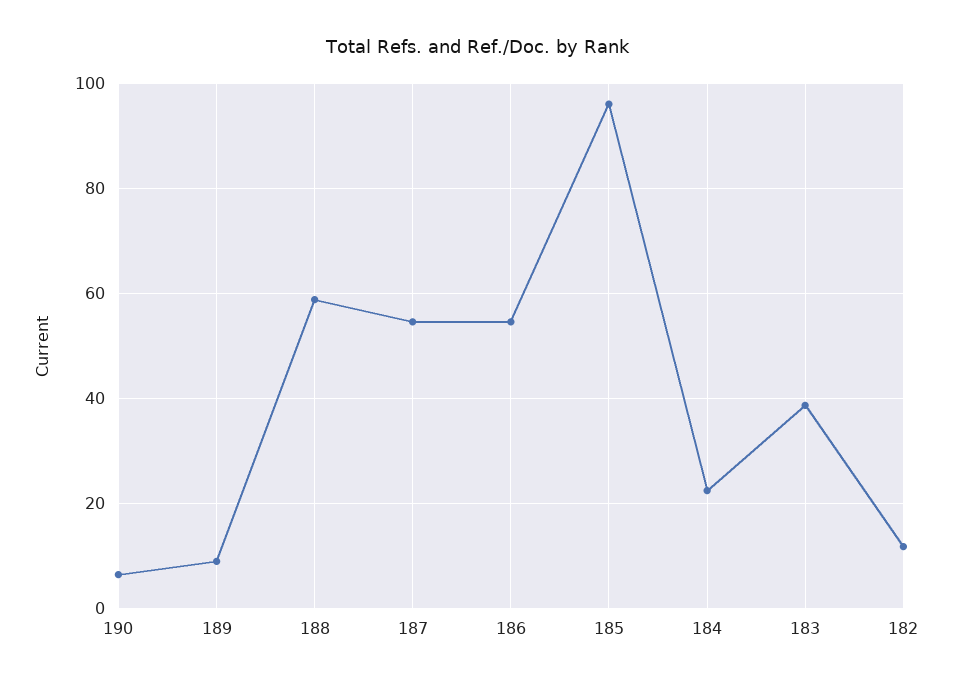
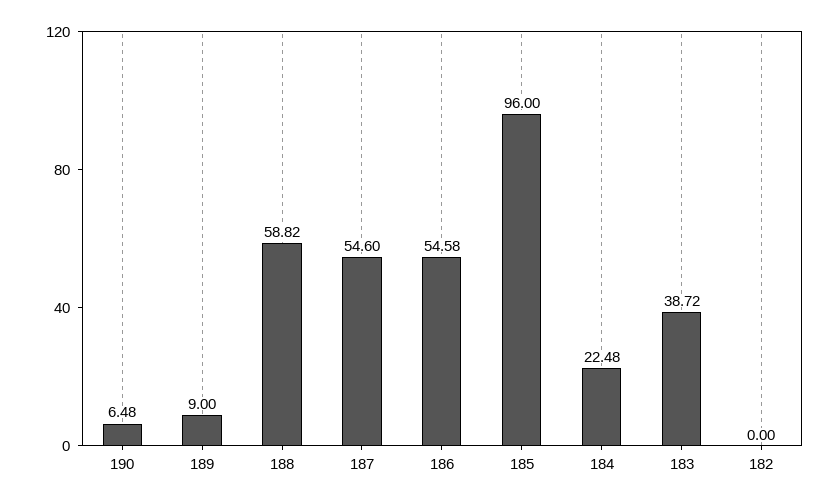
182: 12 -> 0

